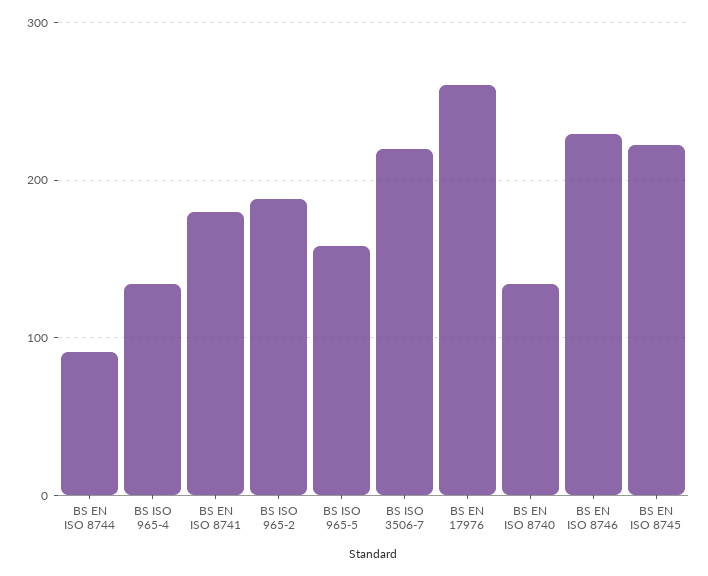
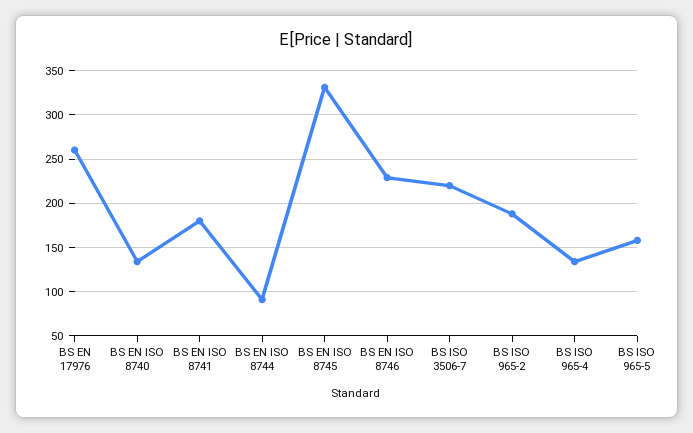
BS EN ISO 8745: 220 -> 330

